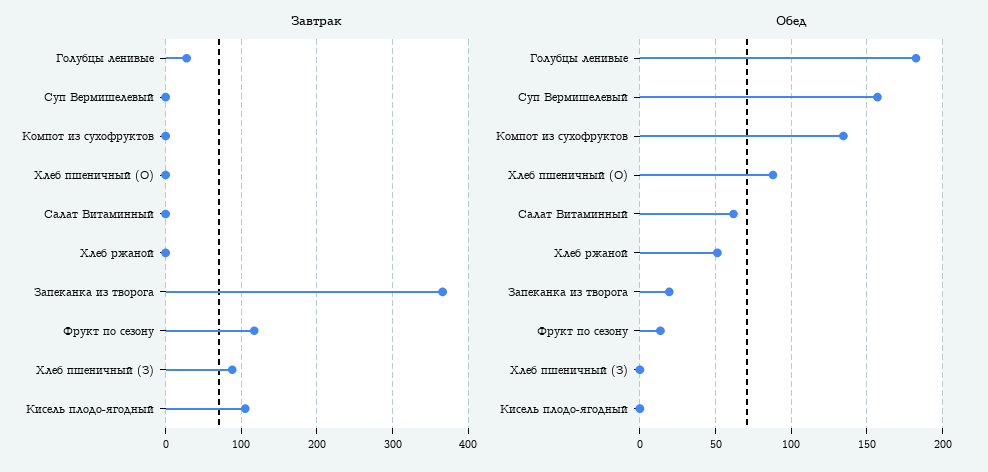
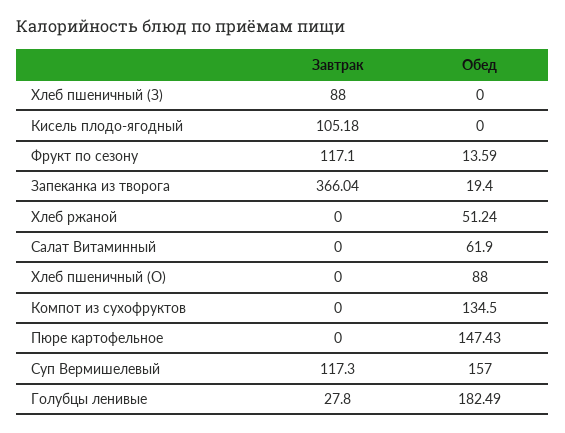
Завтрак, Суп Вермишелевый: 0 -> 117.3
Завтрак, Пюре картофельное: none -> 0
Обед, Пюре картофельное: none -> 147.43

